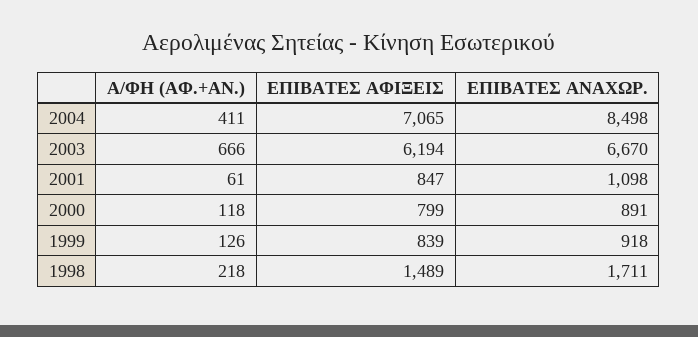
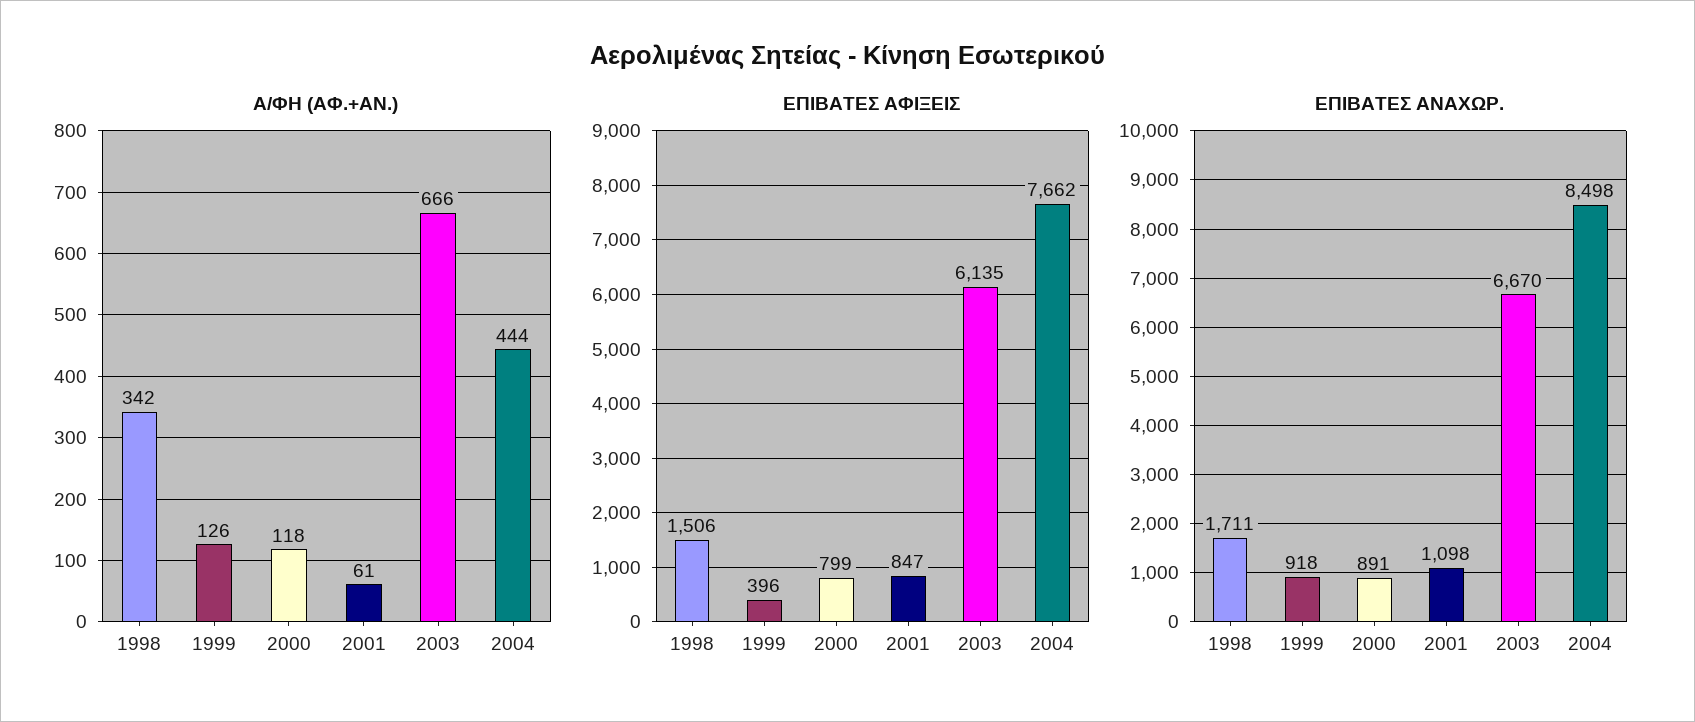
Α/ΦΗ (ΑΦ.+ΑΝ.), 2004: 411 -> 444
ΕΠΙΒΑΤΕΣ ΑΦΙΞΕΙΣ, 2004: 7065 -> 7662
ΕΠΙΒΑΤΕΣ ΑΦΙΞΕΙΣ, 2003: 6194 -> 6135
ΕΠΙΒΑΤΕΣ ΑΦΙΞΕΙΣ, 1999: 839 -> 396
Α/ΦΗ (ΑΦ.+ΑΝ.), 1998: 218 -> 342
ΕΠΙΒΑΤΕΣ ΑΦΙΞΕΙΣ, 1998: 1489 -> 1506

